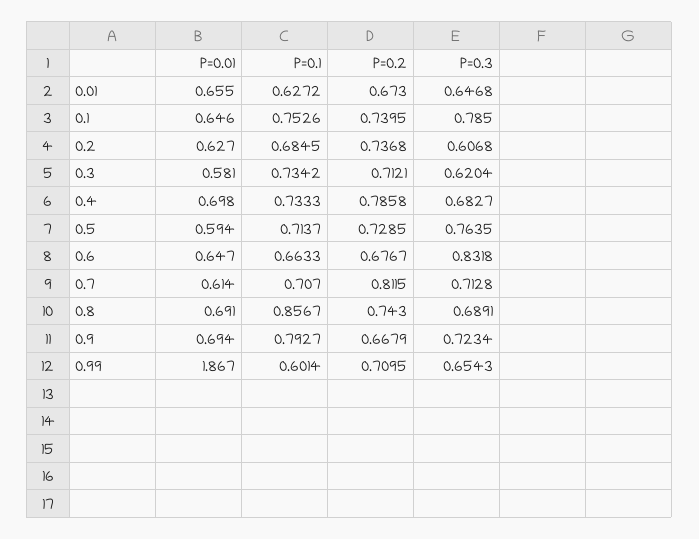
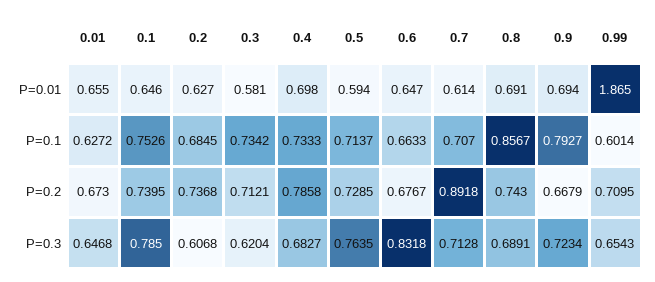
P=0.2, 0.7: 0.8115 -> 0.8918
P=0.01, 0.99: 1.867 -> 1.865

